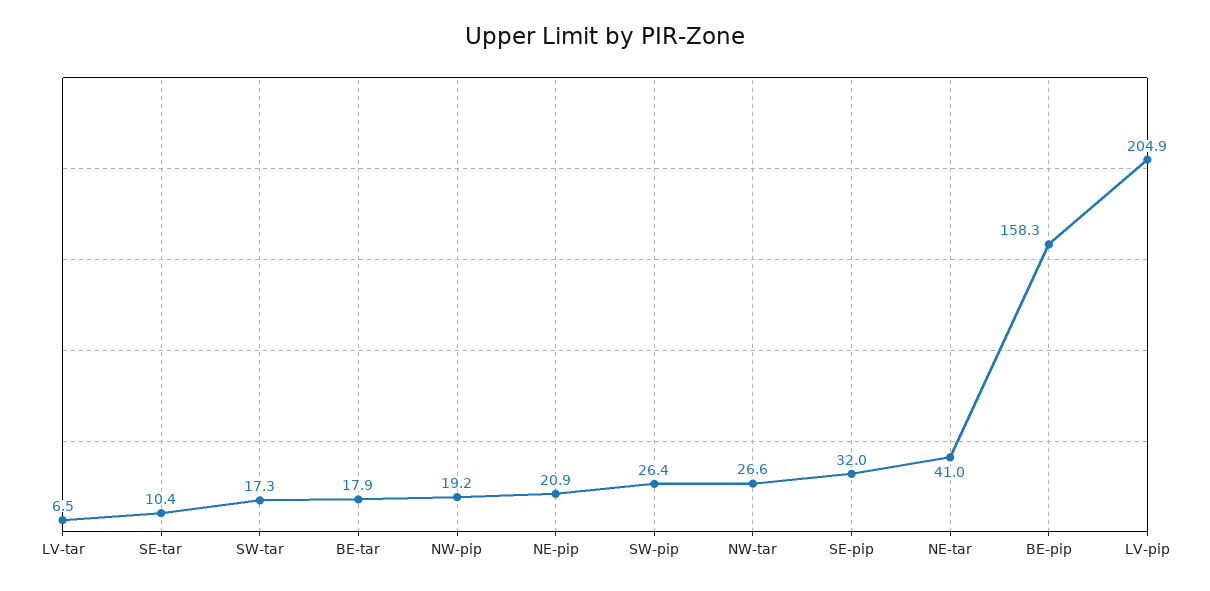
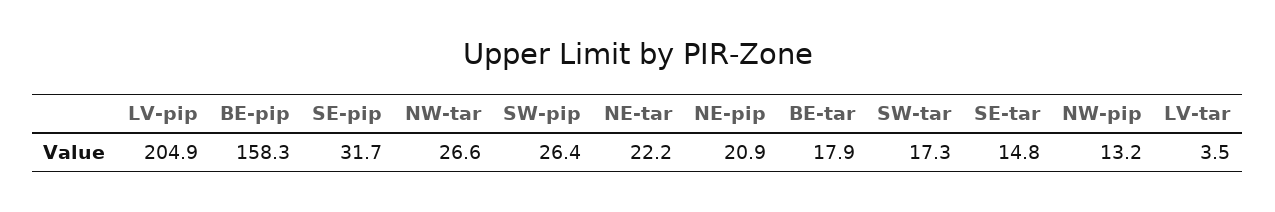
LV-tar: 6.5 -> 3.5
SE-tar: 10.4 -> 14.8
NW-pip: 19.2 -> 13.2
SE-pip: 32 -> 31.7
NE-tar: 41 -> 22.2

